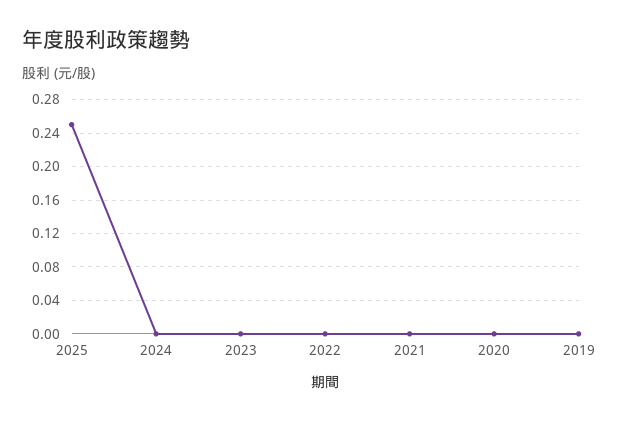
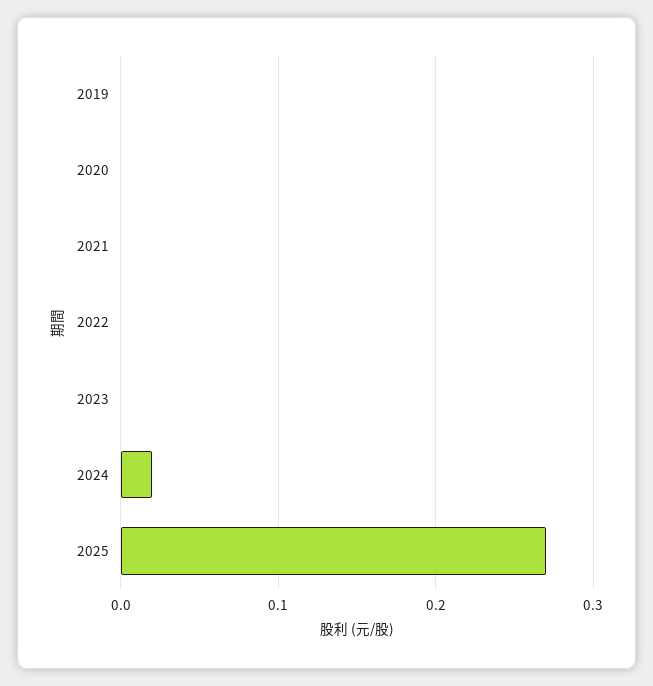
2025: 0.25 -> 0.27
2024: 0 -> 0.02

